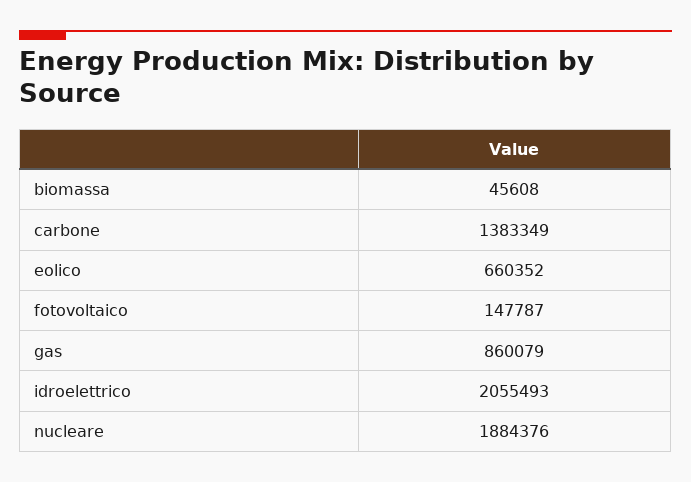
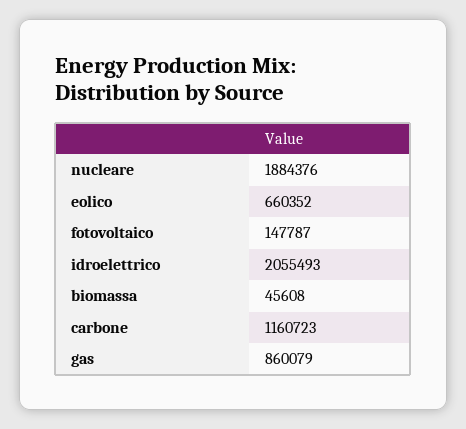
carbone: 1383349 -> 1160723

